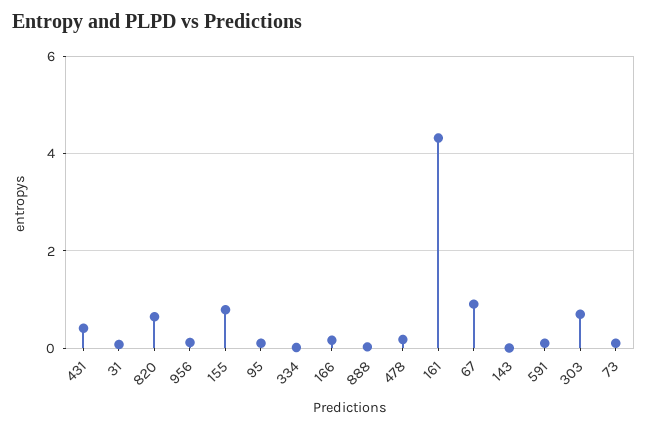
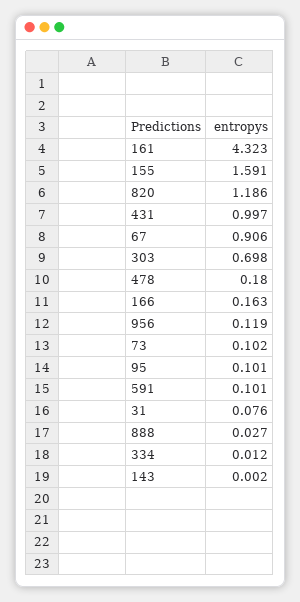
431: 0.4 -> 0.997
820: 0.6 -> 1.186
155: 0.8 -> 1.591

